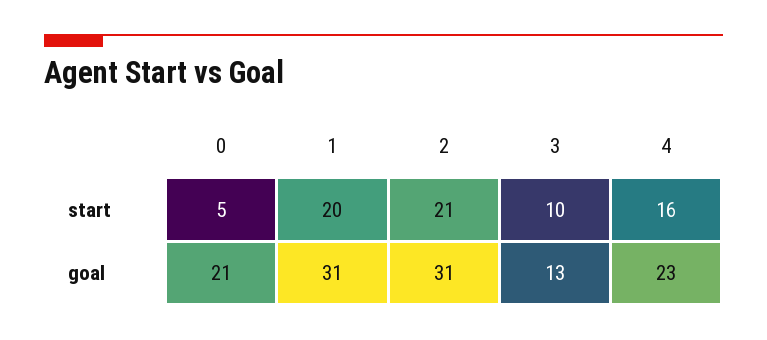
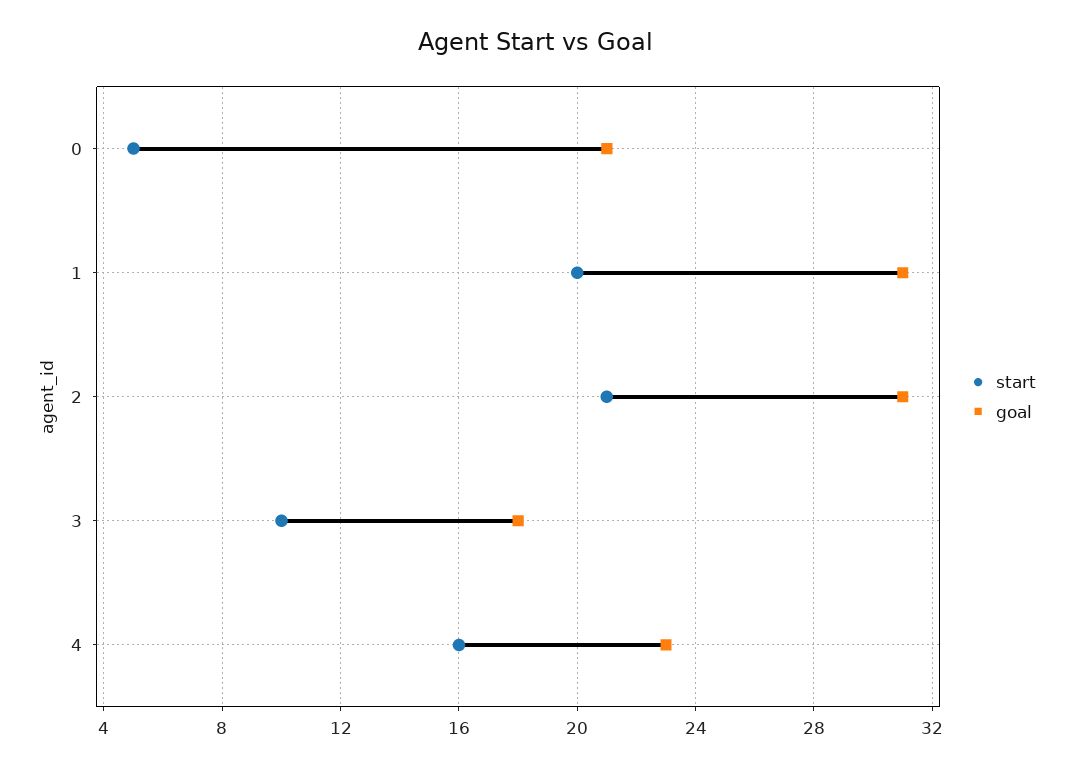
goal, 3: 13 -> 18

